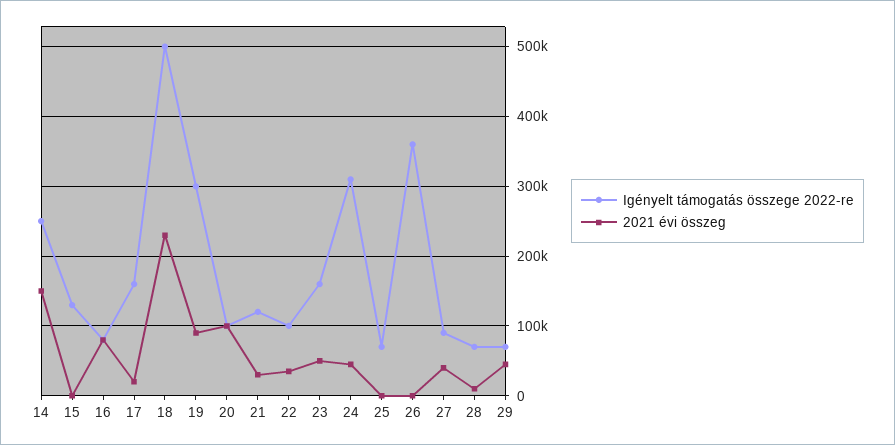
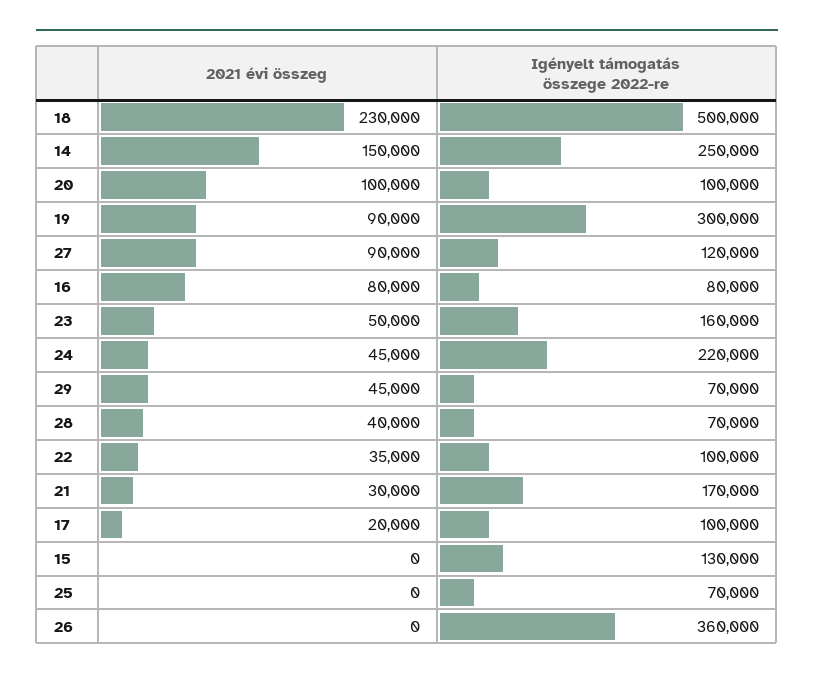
Igényelt támogatás összege 2022-re, 17: 160000 -> 100000
Igényelt támogatás összege 2022-re, 21: 120000 -> 170000
Igényelt támogatás összege 2022-re, 24: 310000 -> 220000
Igényelt támogatás összege 2022-re, 27: 90000 -> 120000
2021 évi összeg, 27: 40000 -> 90000
2021 évi összeg, 28: 10000 -> 40000

